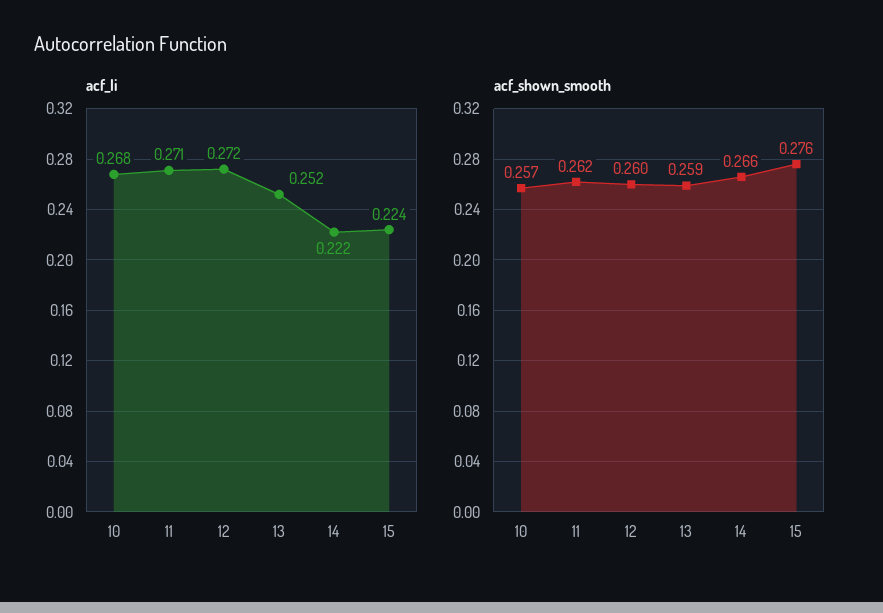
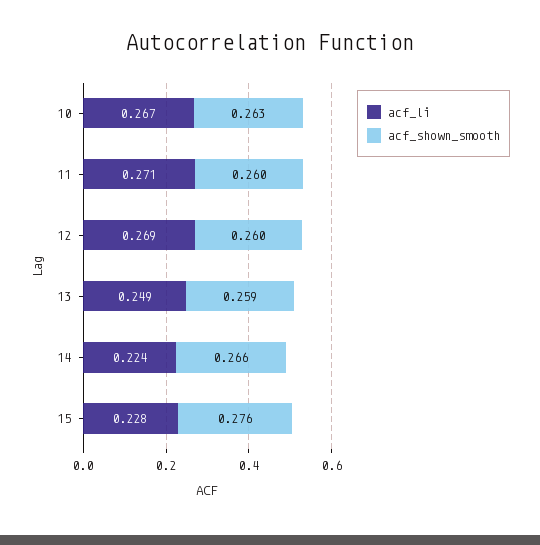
acf_li, 10: 0.268 -> 0.267
acf_li, 12: 0.272 -> 0.269
acf_li, 13: 0.252 -> 0.249
acf_li, 14: 0.222 -> 0.224
acf_li, 15: 0.224 -> 0.228
acf_shown_smooth, 10: 0.257 -> 0.263
acf_shown_smooth, 11: 0.262 -> 0.26

